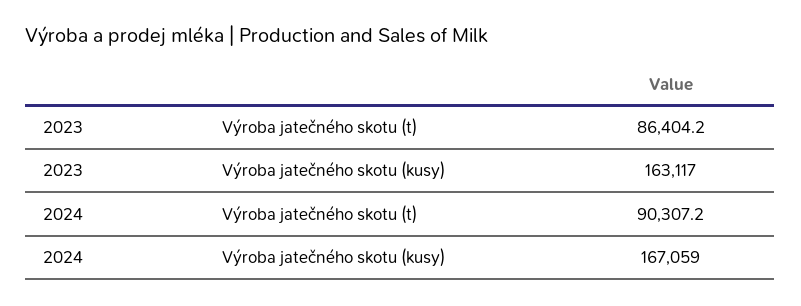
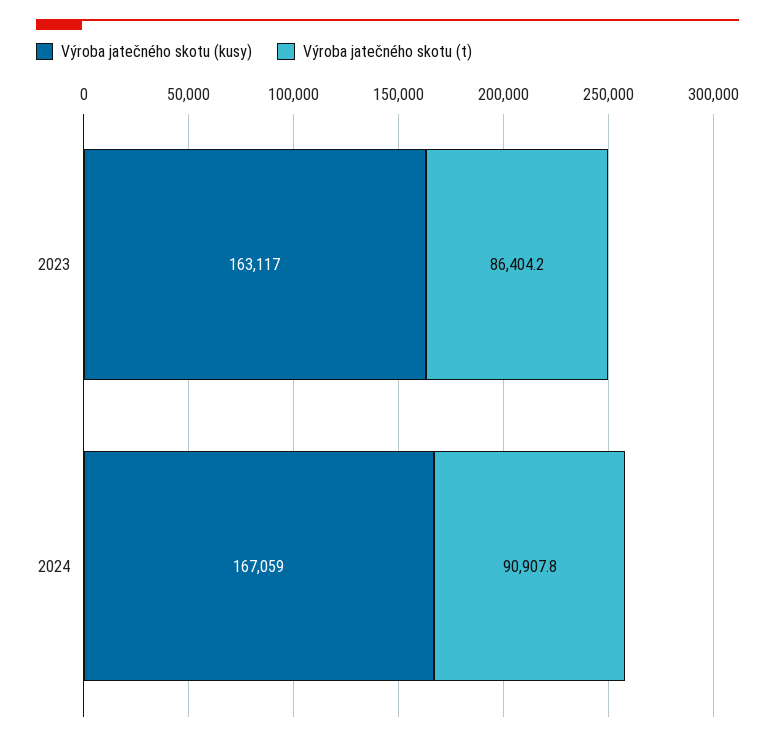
Výroba jatečného skotu (t), 2024: 90307.2 -> 90907.8

